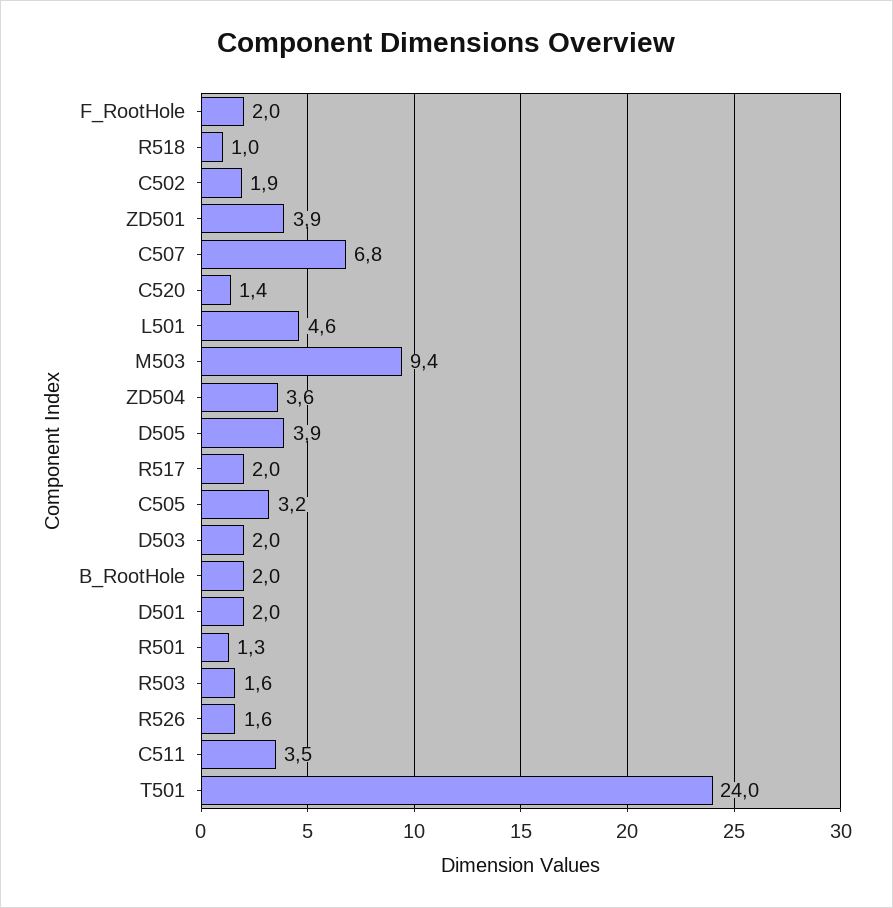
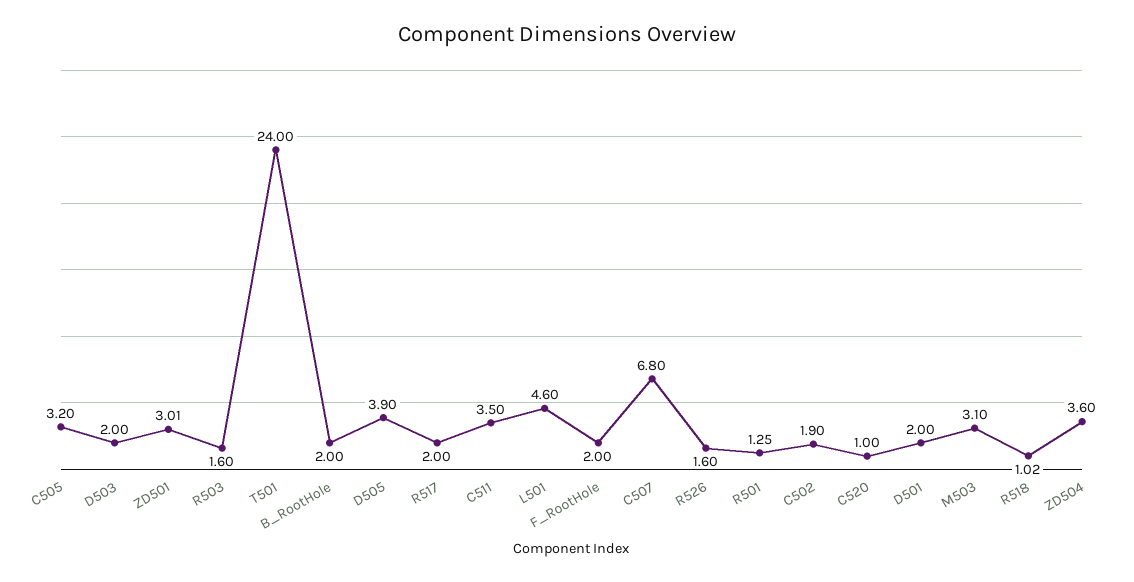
ZD501: 3.9 -> 3.01
C520: 1.4 -> 1
M503: 9.4 -> 3.1

